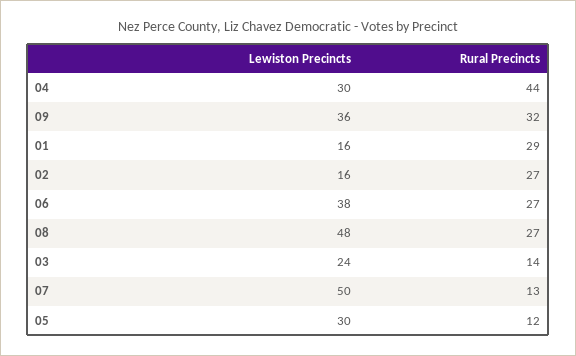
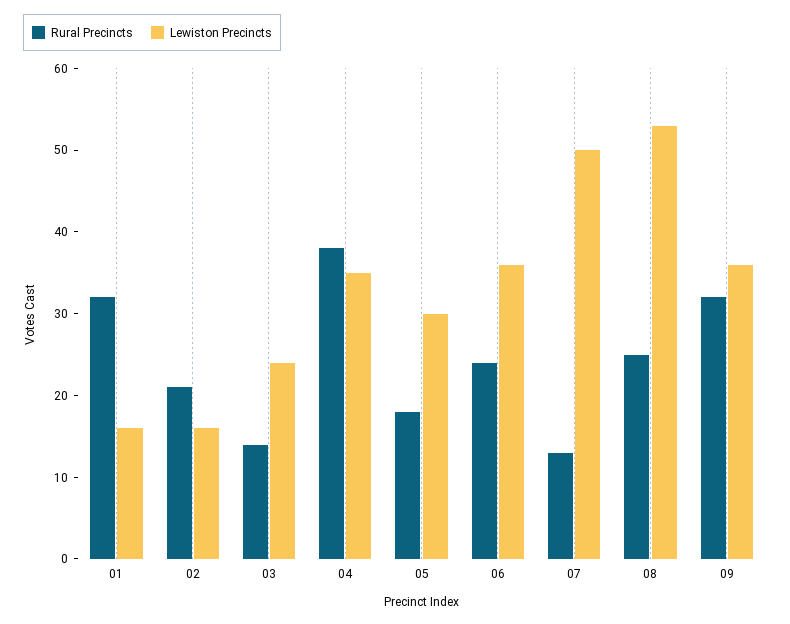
Lewiston Precincts, 04: 30 -> 35
Rural Precincts, 04: 44 -> 38
Rural Precincts, 01: 29 -> 32
Rural Precincts, 02: 27 -> 21
Lewiston Precincts, 06: 38 -> 36
Rural Precincts, 06: 27 -> 24
Lewiston Precincts, 08: 48 -> 53
Rural Precincts, 08: 27 -> 25
Rural Precincts, 05: 12 -> 18

